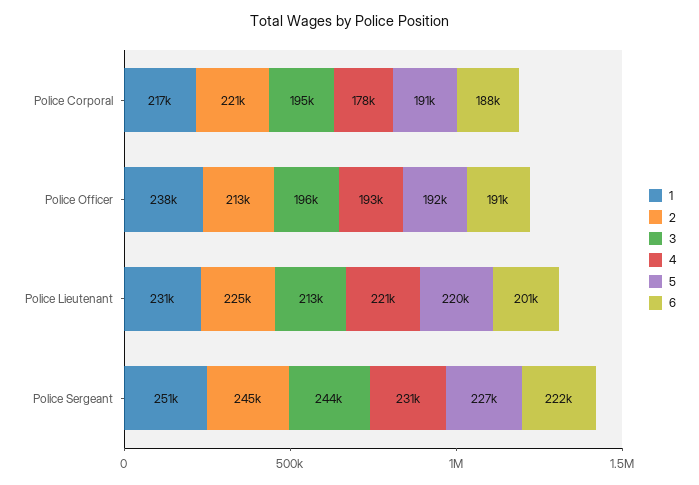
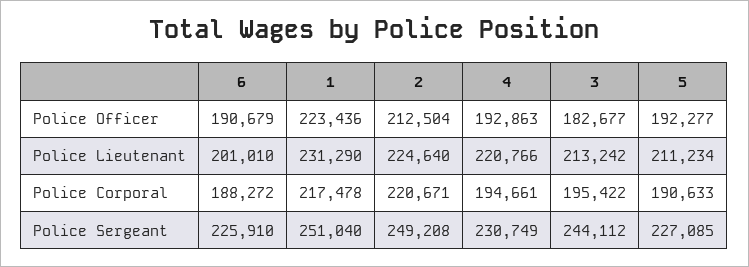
4, Police Corporal: 178000 -> 194661
1, Police Officer: 238000 -> 223436
3, Police Officer: 196000 -> 182677
5, Police Lieutenant: 220000 -> 211234
2, Police Sergeant: 245000 -> 249208
6, Police Sergeant: 222000 -> 225910

